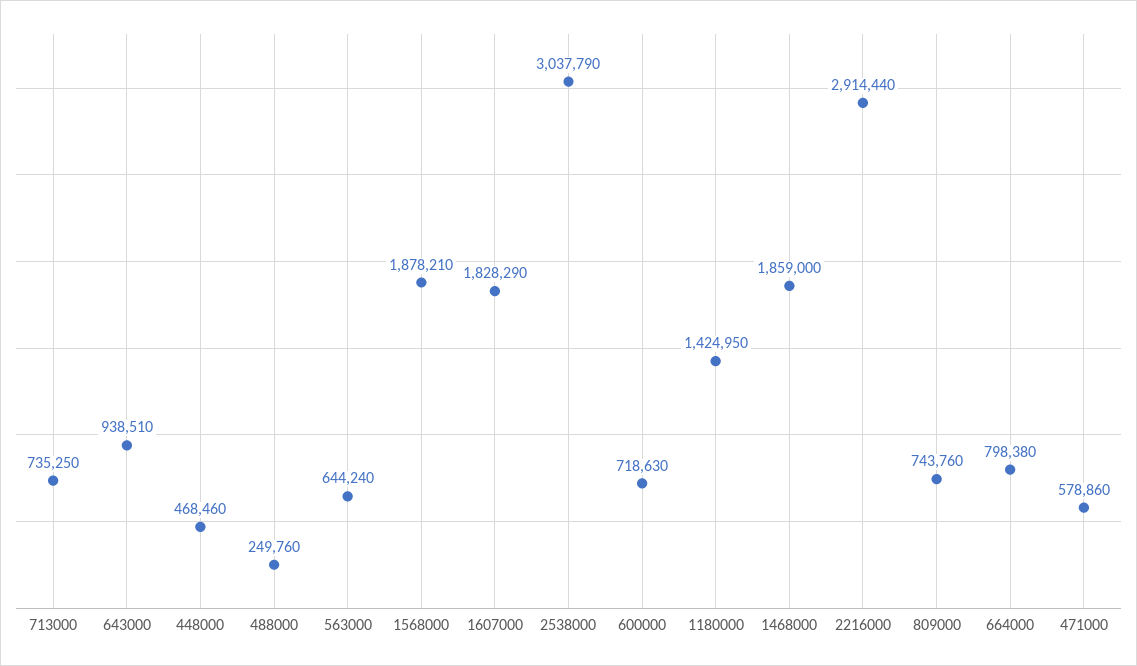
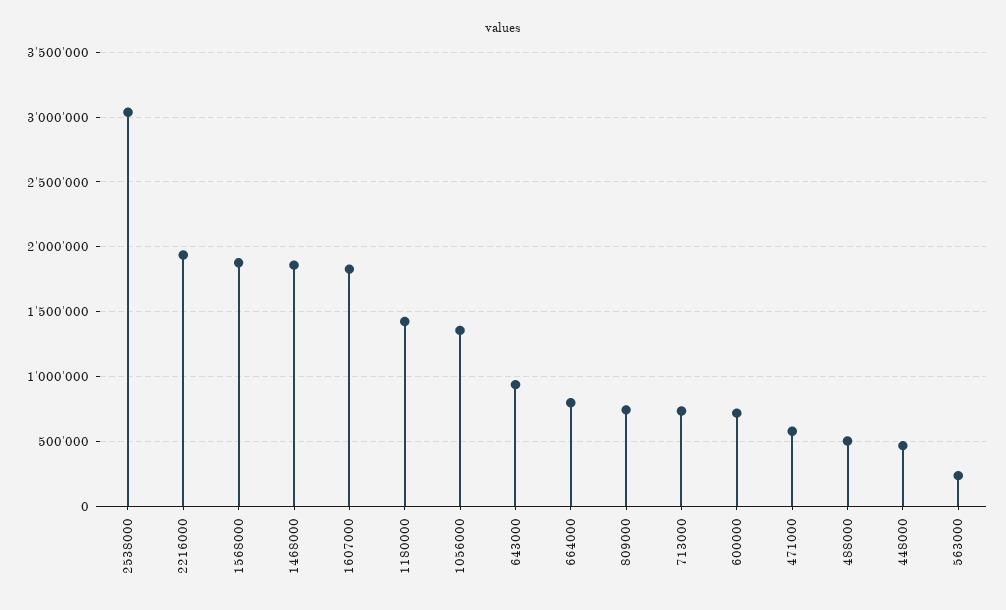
488000: 249760 -> 500000
563000: 644240 -> 250000
2216000: 2914440 -> 1950000
1056000: none -> 1350000

